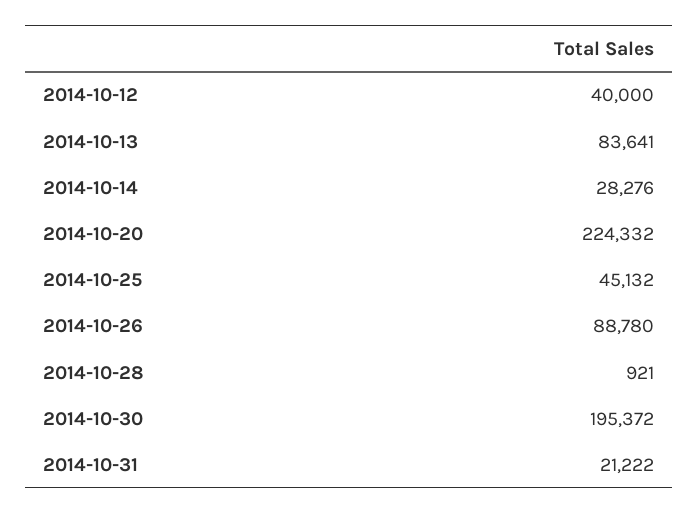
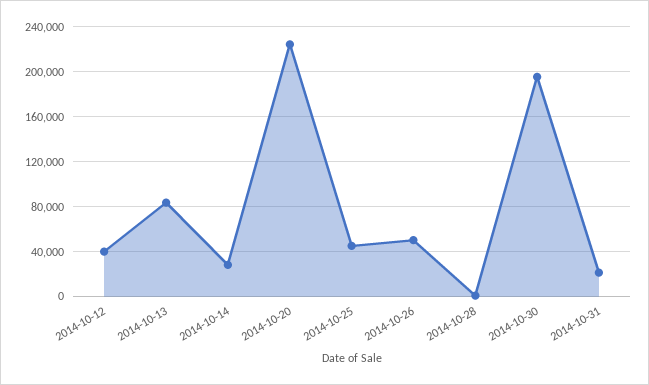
2014-10-26: 88780 -> 50000

